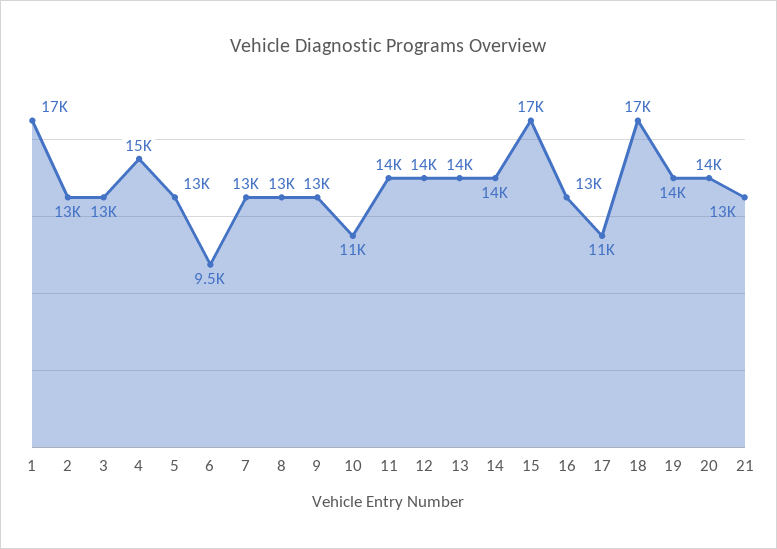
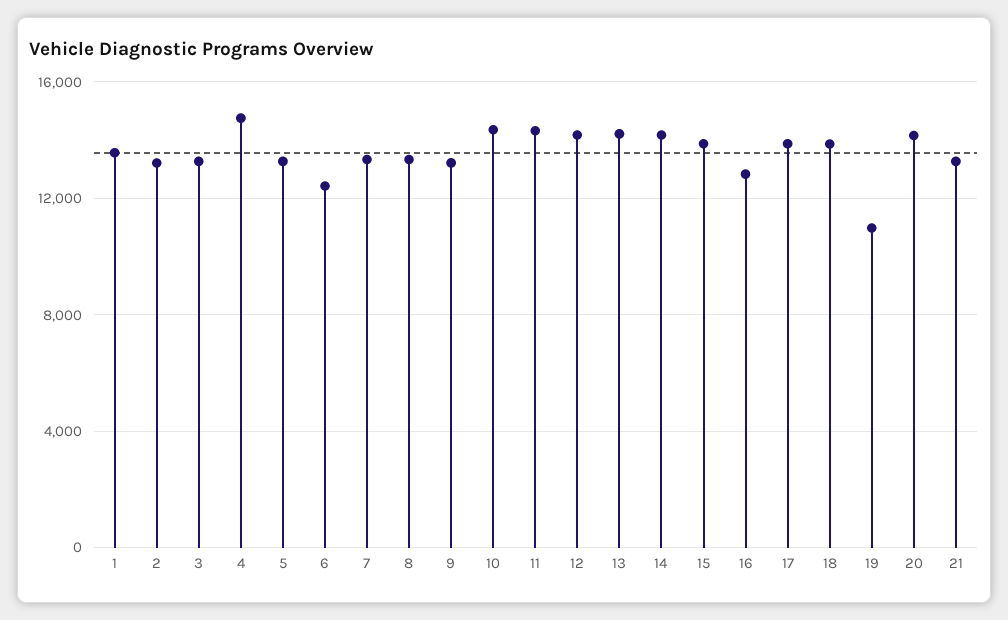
1: 17000 -> 13500
6: 9500 -> 12500
10: 11000 -> 14500
15: 17000 -> 14000
17: 11000 -> 14000
18: 17000 -> 14000
19: 14000 -> 11000

